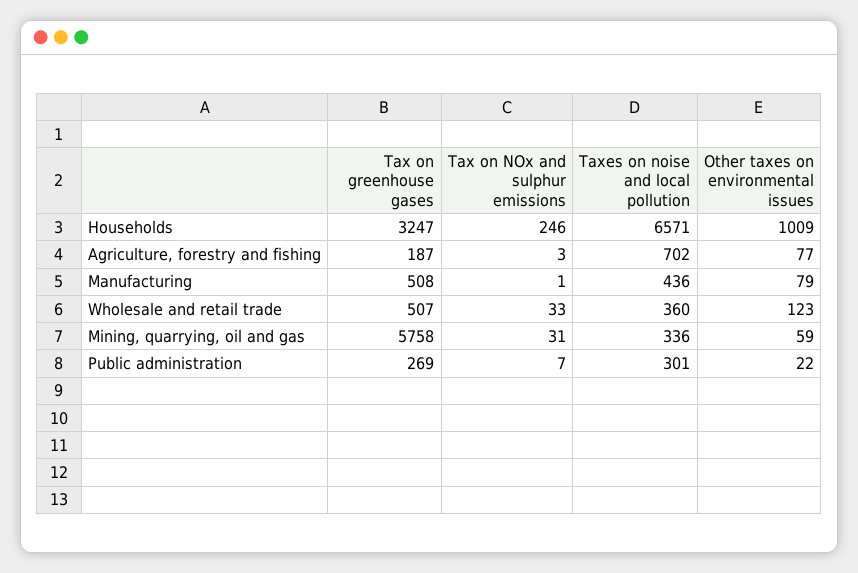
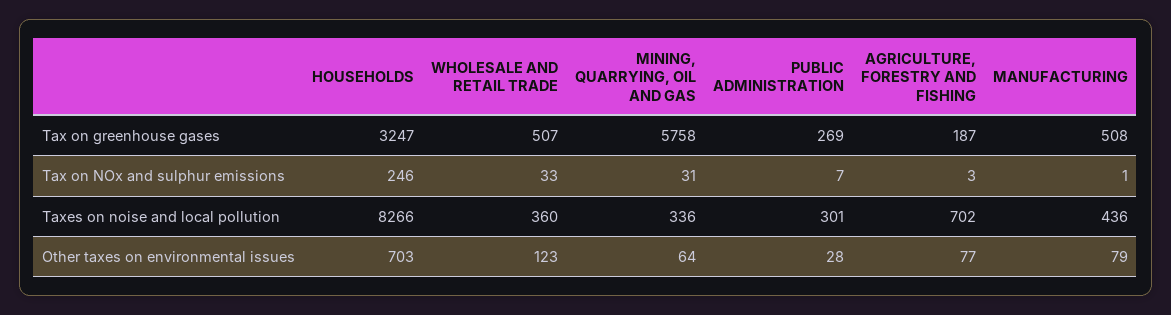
Taxes on noise and local pollution, Households: 6571 -> 8266
Other taxes on environmental issues, Households: 1009 -> 703
Other taxes on environmental issues, Mining, quarrying, oil and gas: 59 -> 64
Other taxes on environmental issues, Public administration: 22 -> 28

